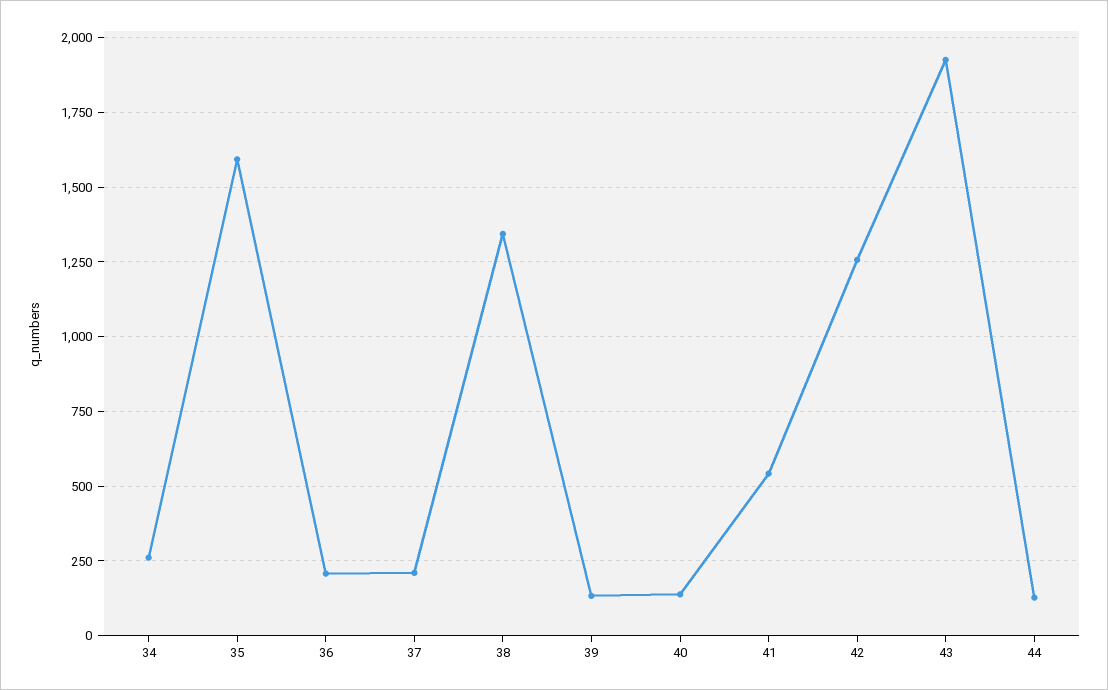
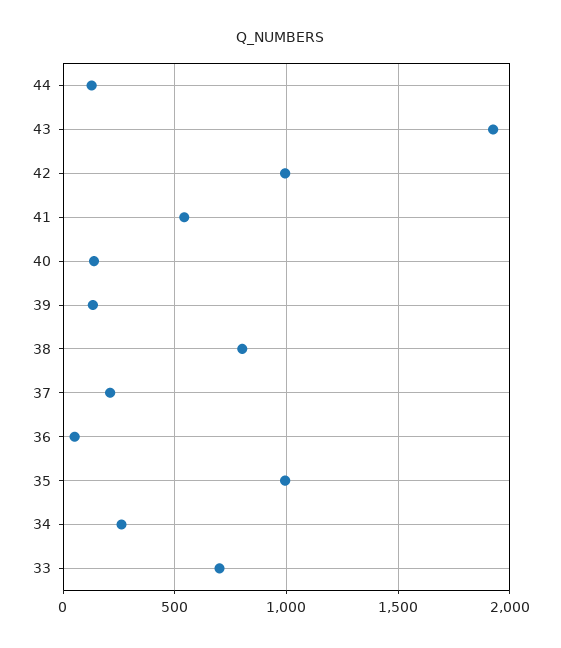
35: 1600 -> 1000
36: 200 -> 50
38: 1350 -> 800
42: 1250 -> 1000
33: none -> 700

